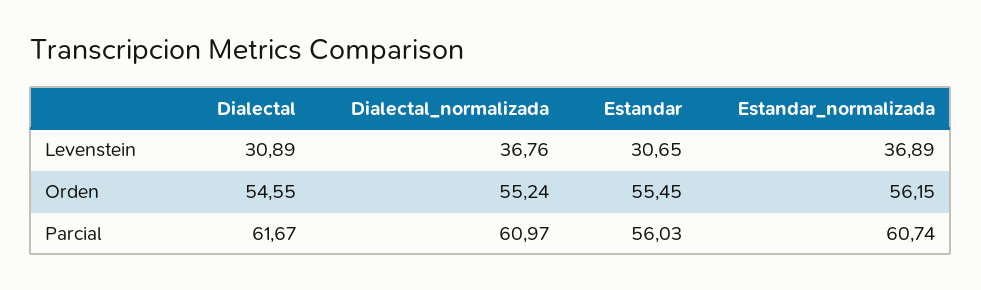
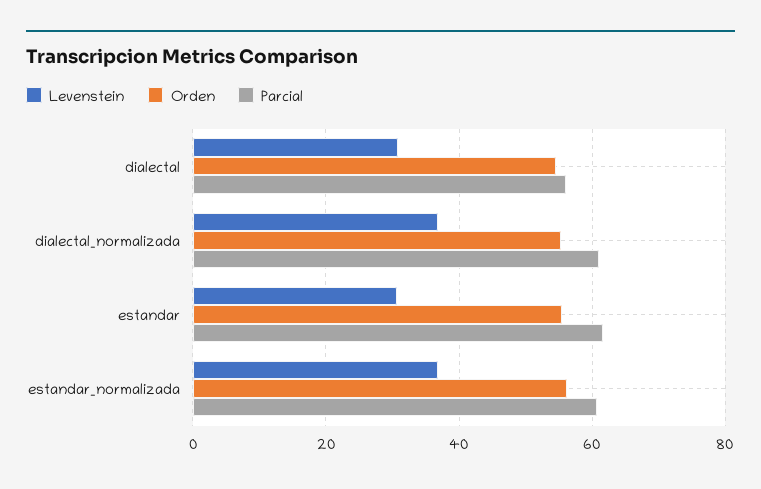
Parcial, Dialectal: 61.67 -> 56
Parcial, Estandar: 56.03 -> 62

